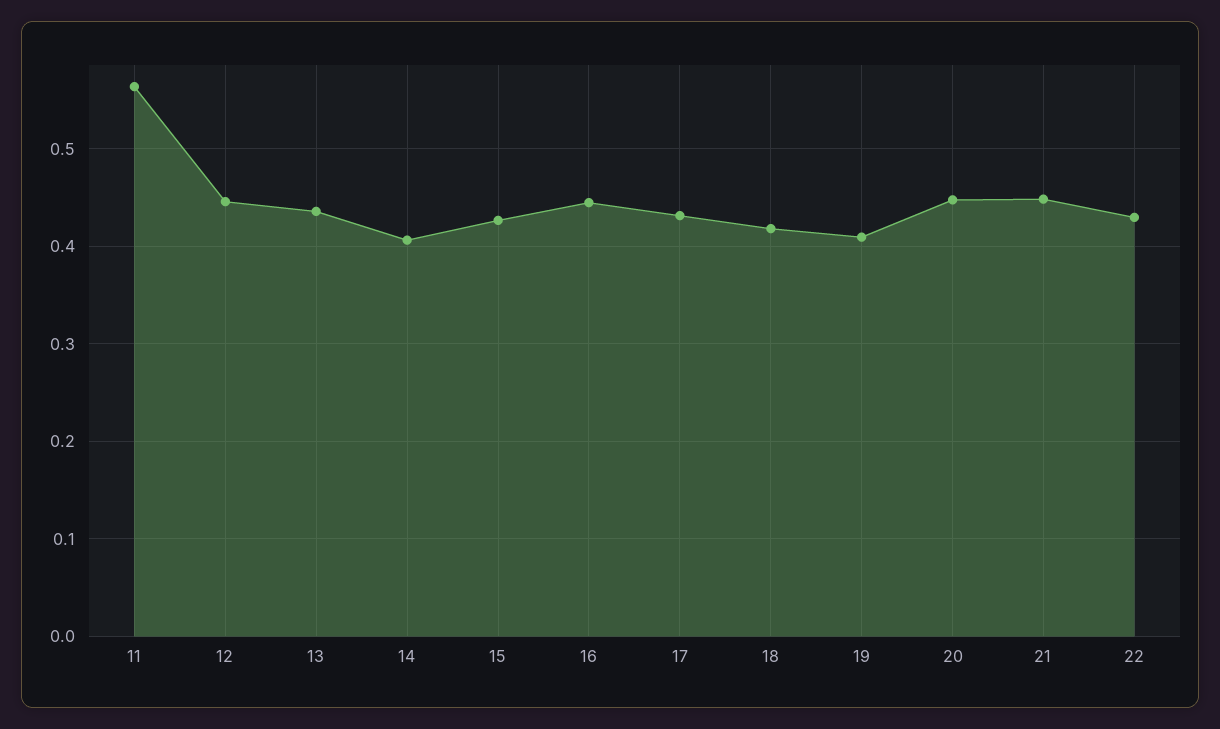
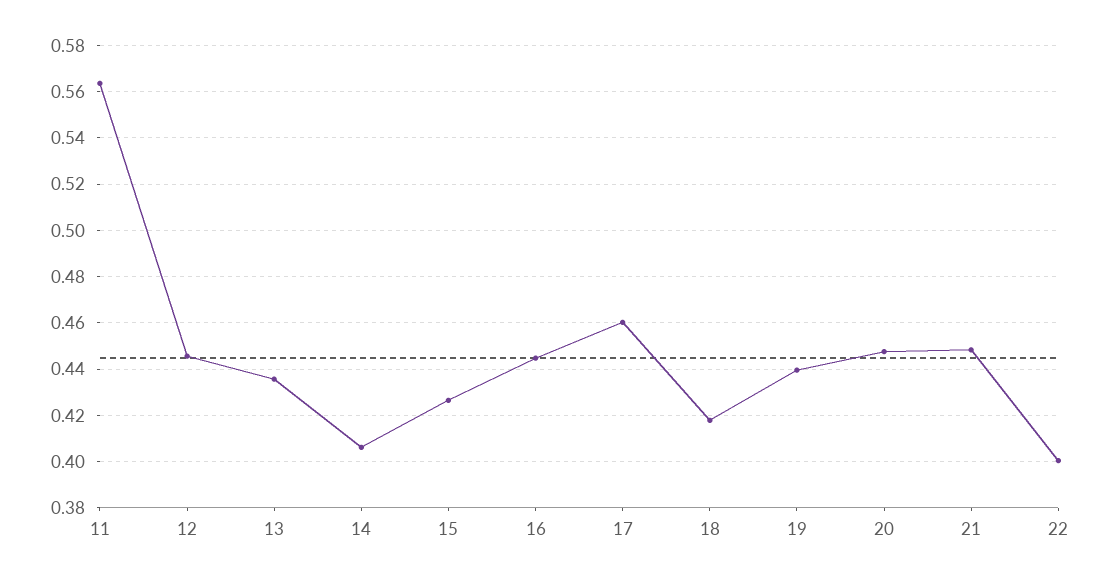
17: 0.43 -> 0.46
19: 0.41 -> 0.44
22: 0.43 -> 0.4

